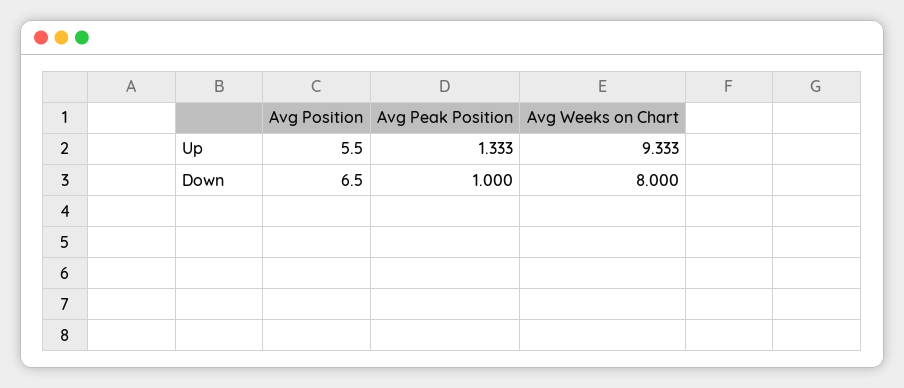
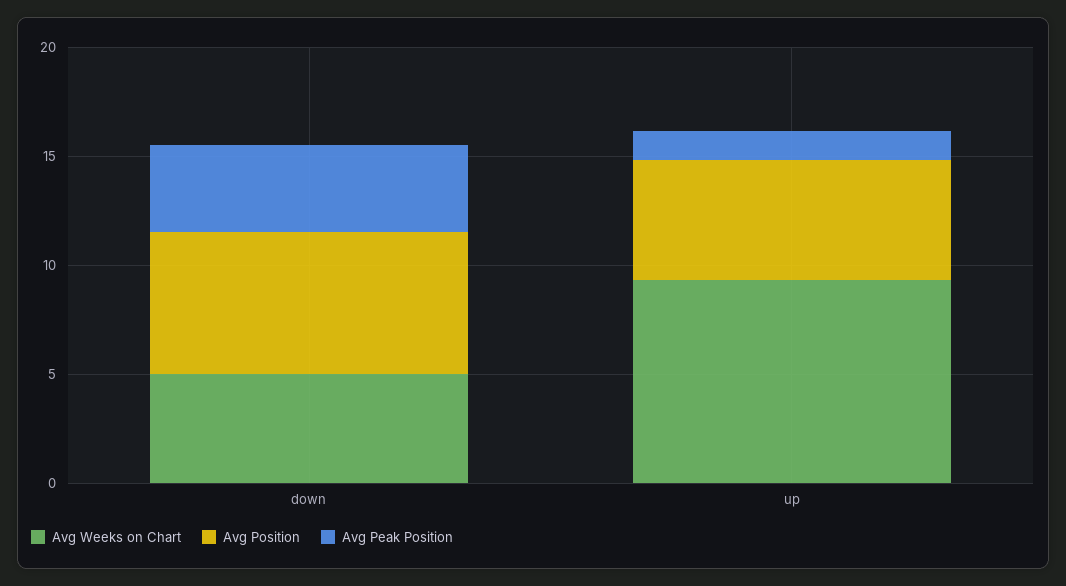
Avg Peak Position, Down: 1 -> 4
Avg Weeks on Chart, Down: 8 -> 5

